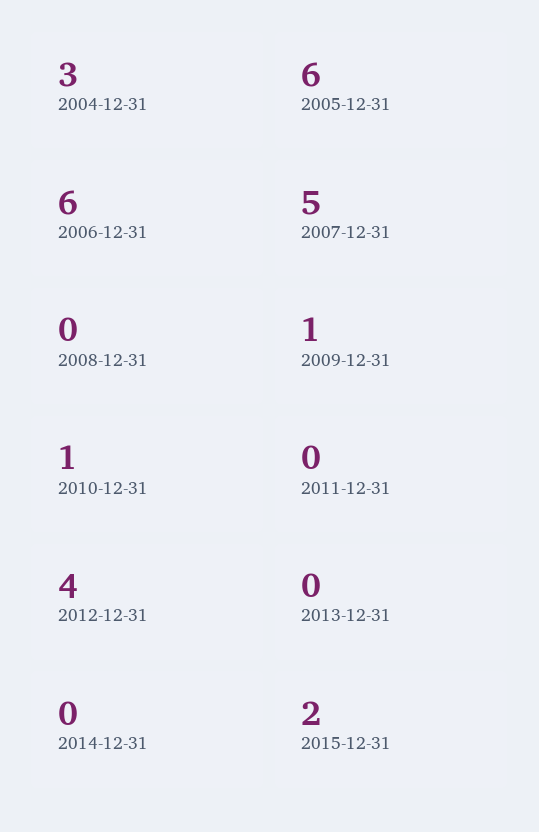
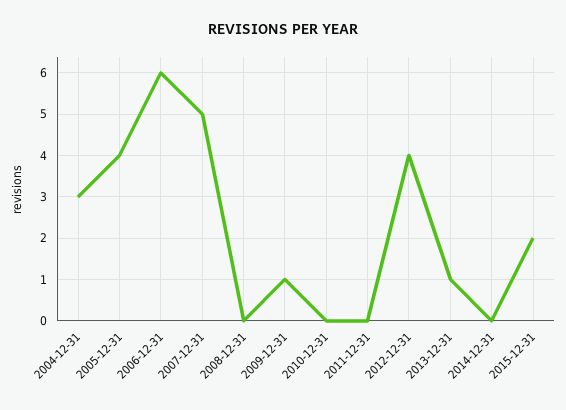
2005-12-31: 6 -> 4
2010-12-31: 1 -> 0
2013-12-31: 0 -> 1

